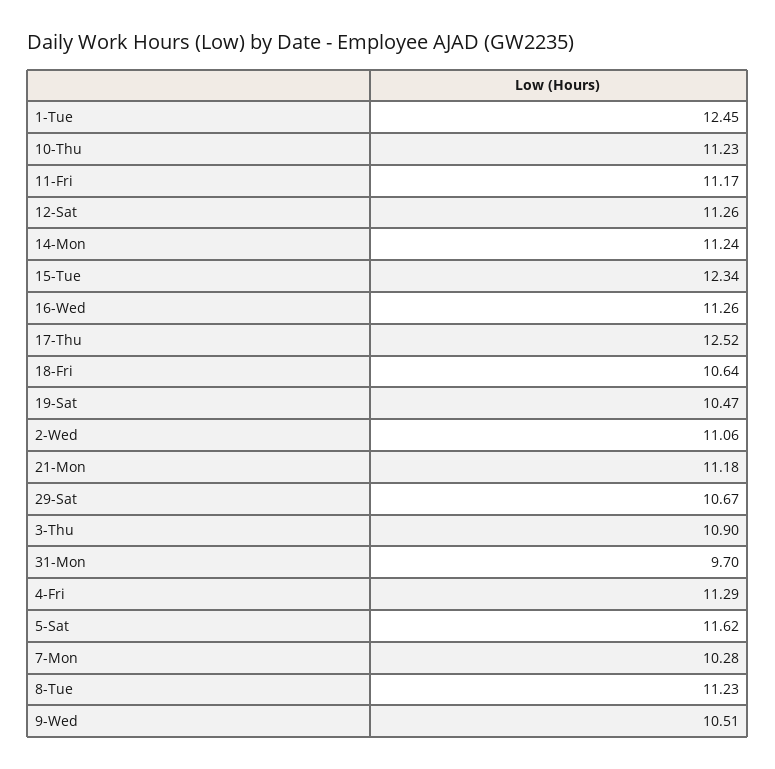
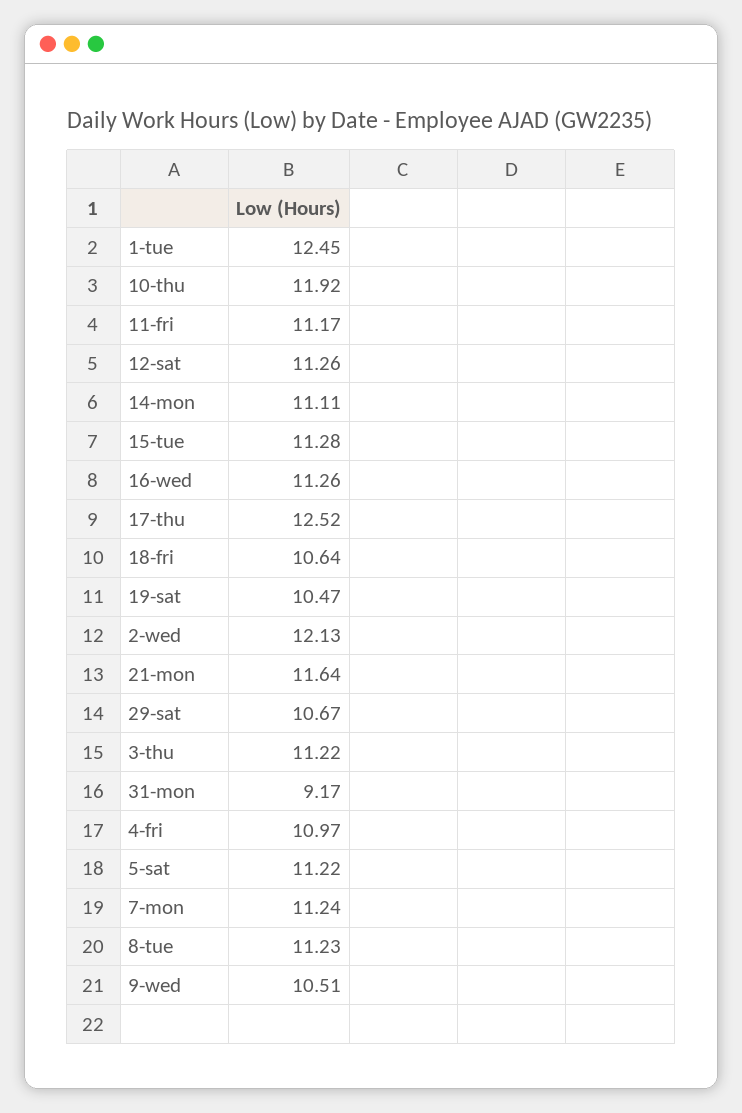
10-Thu: 11.23 -> 11.92
14-Mon: 11.24 -> 11.11
15-Tue: 12.34 -> 11.28
2-Wed: 11.06 -> 12.13
21-Mon: 11.18 -> 11.64
3-Thu: 10.9 -> 11.22
31-Mon: 9.7 -> 9.17
4-Fri: 11.29 -> 10.97
5-Sat: 11.62 -> 11.22
7-Mon: 10.28 -> 11.24

